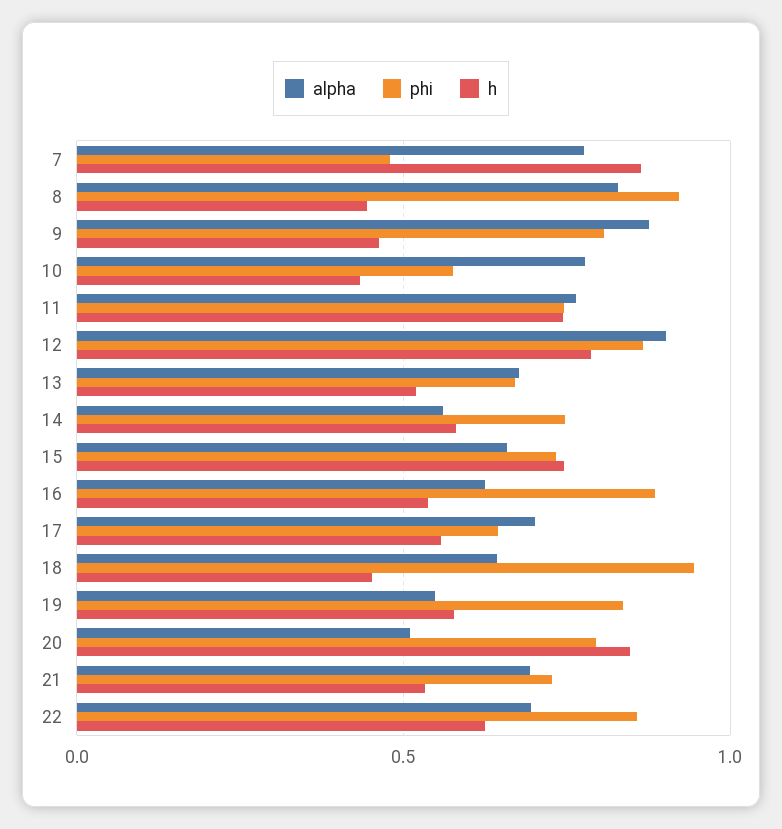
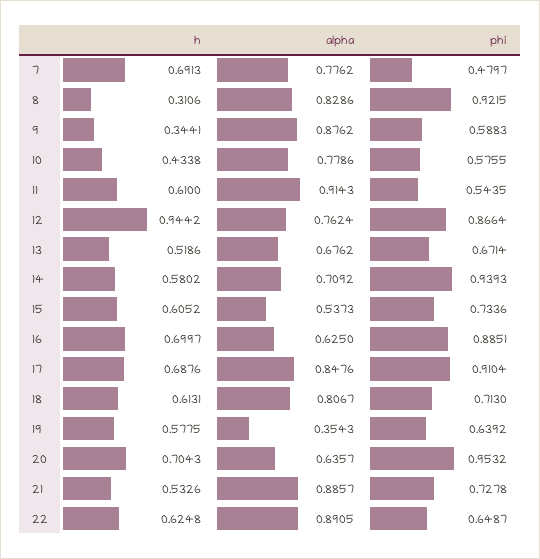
h, 7: 0.85 -> 0.6913
h, 8: 0.45 -> 0.3106
phi, 9: 0.8 -> 0.5883
h, 9: 0.45 -> 0.3441
alpha, 11: 0.75 -> 0.9143
phi, 11: 0.75 -> 0.5435
h, 11: 0.75 -> 0.61
alpha, 12: 0.9 -> 0.7624
h, 12: 0.8 -> 0.9442
alpha, 14: 0.55 -> 0.7092
phi, 14: 0.75 -> 0.9393
alpha, 15: 0.65 -> 0.5373
h, 15: 0.75 -> 0.6052
h, 16: 0.55 -> 0.6997
alpha, 17: 0.7 -> 0.8476
phi, 17: 0.65 -> 0.9104
h, 17: 0.55 -> 0.6876
alpha, 18: 0.65 -> 0.8067
phi, 18: 0.95 -> 0.713
h, 18: 0.45 -> 0.6131
alpha, 19: 0.55 -> 0.3543
phi, 19: 0.85 -> 0.6392
alpha, 20: 0.5 -> 0.6357
phi, 20: 0.8 -> 0.9532
h, 20: 0.85 -> 0.7043
alpha, 21: 0.7 -> 0.8857
alpha, 22: 0.7 -> 0.8905
phi, 22: 0.85 -> 0.6487

